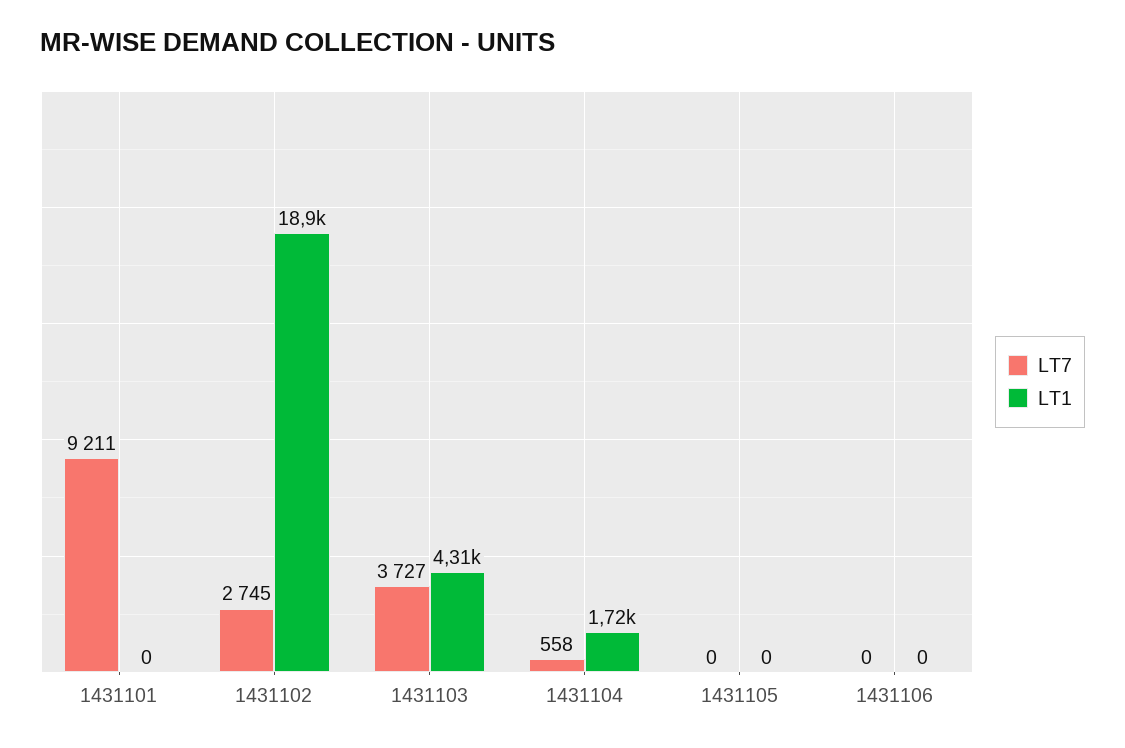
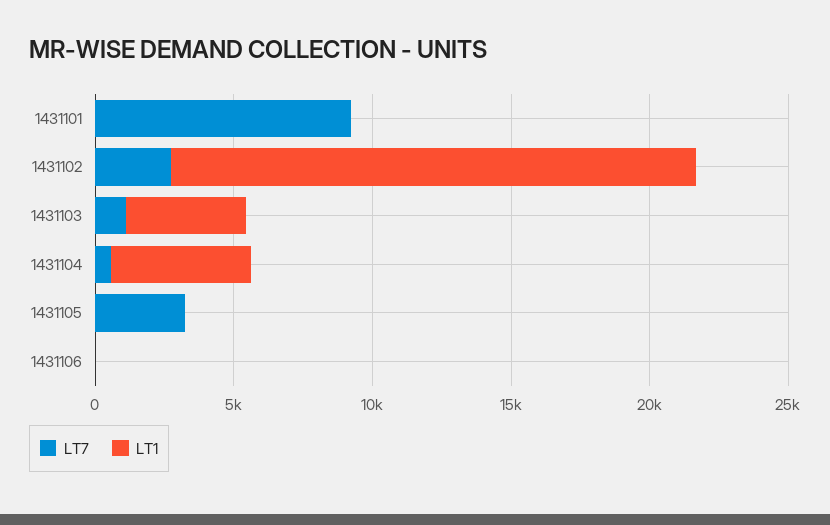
LT7, 1431103: 3727 -> 1000
LT1, 1431104: 1720 -> 5000
LT7, 1431105: 0 -> 3000

